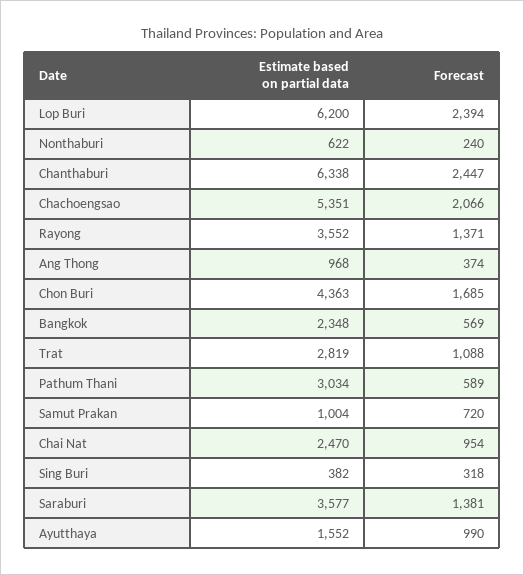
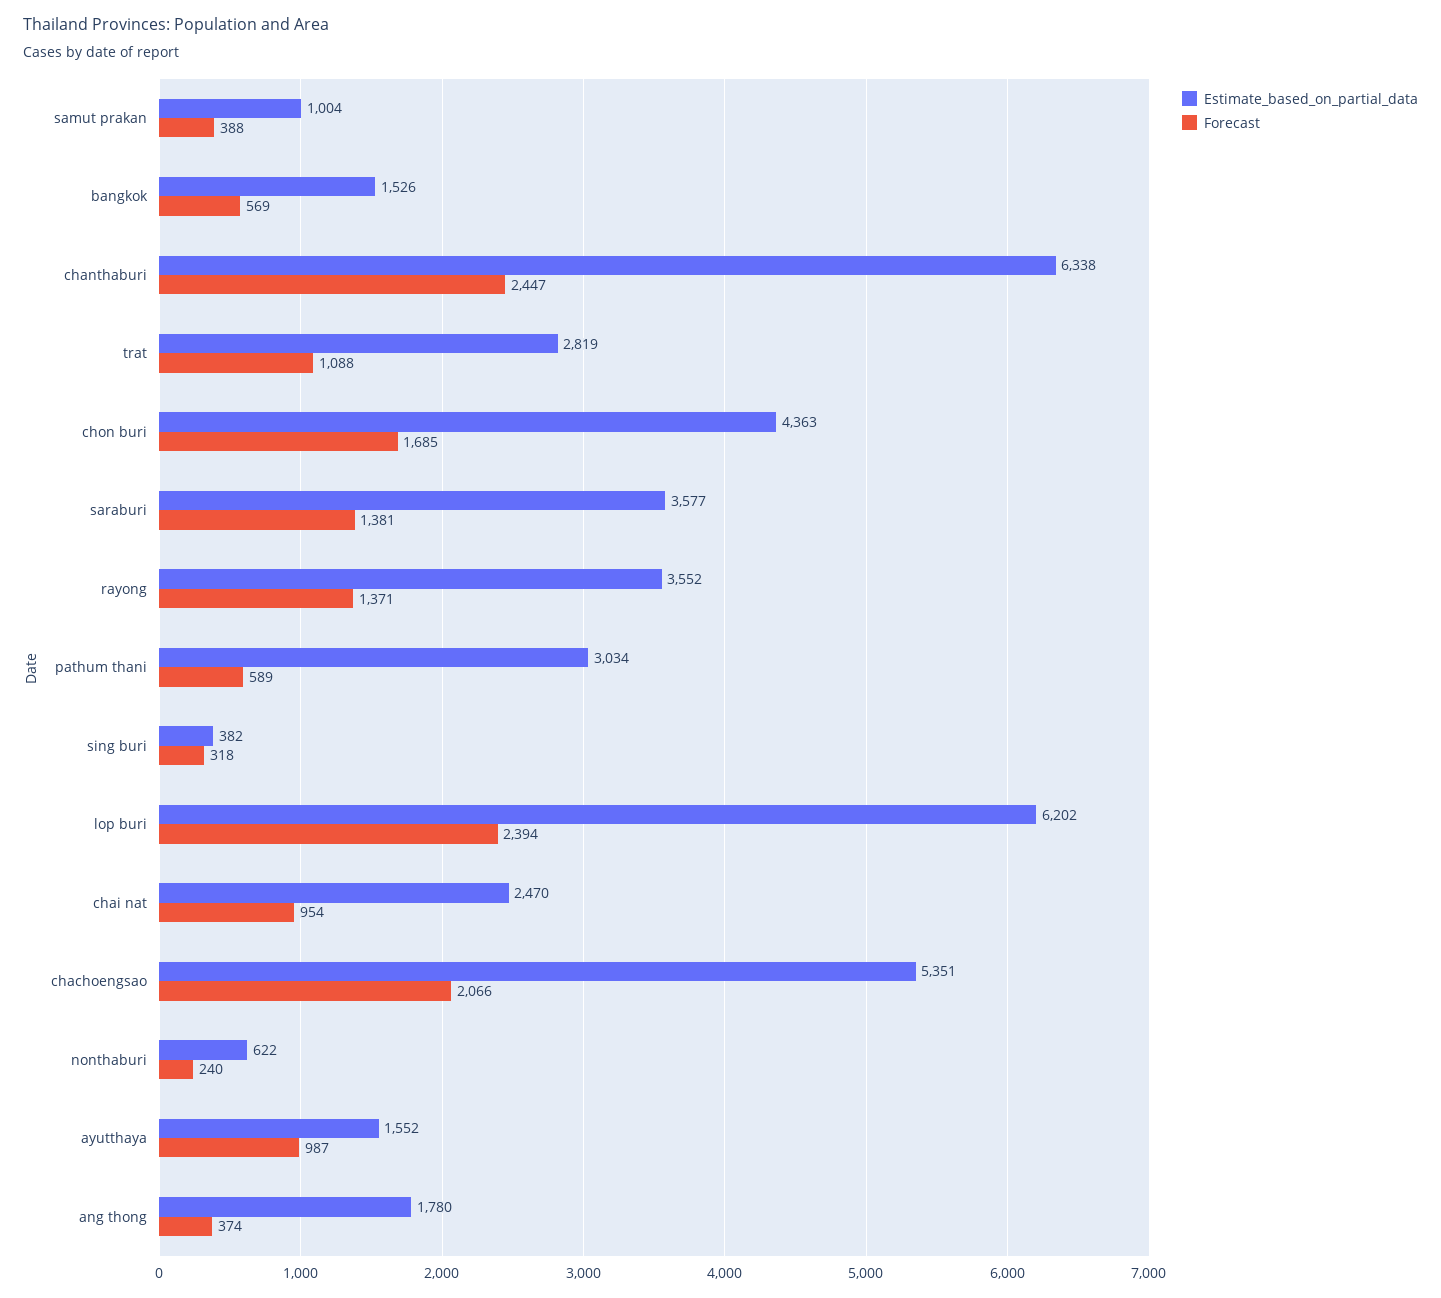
Estimate based on partial data, Lop Buri: 6200 -> 6202
Estimate based on partial data, Ang Thong: 968 -> 1780
Estimate based on partial data, Bangkok: 2348 -> 1526
Forecast, Samut Prakan: 720 -> 388
Forecast, Ayutthaya: 990 -> 987

